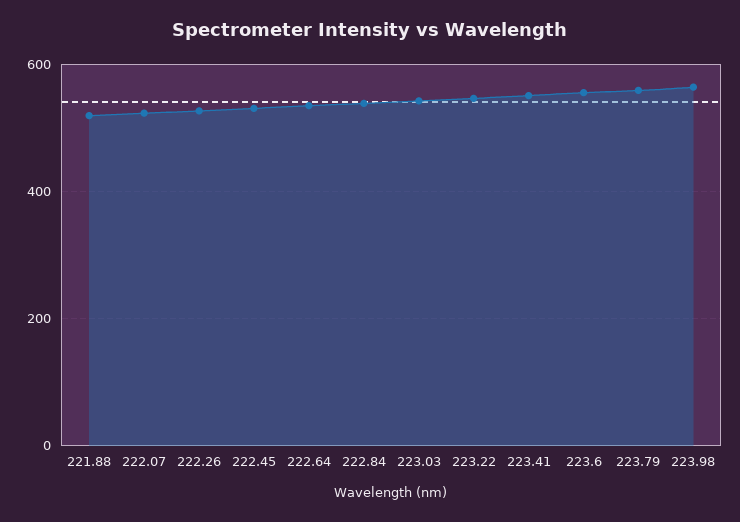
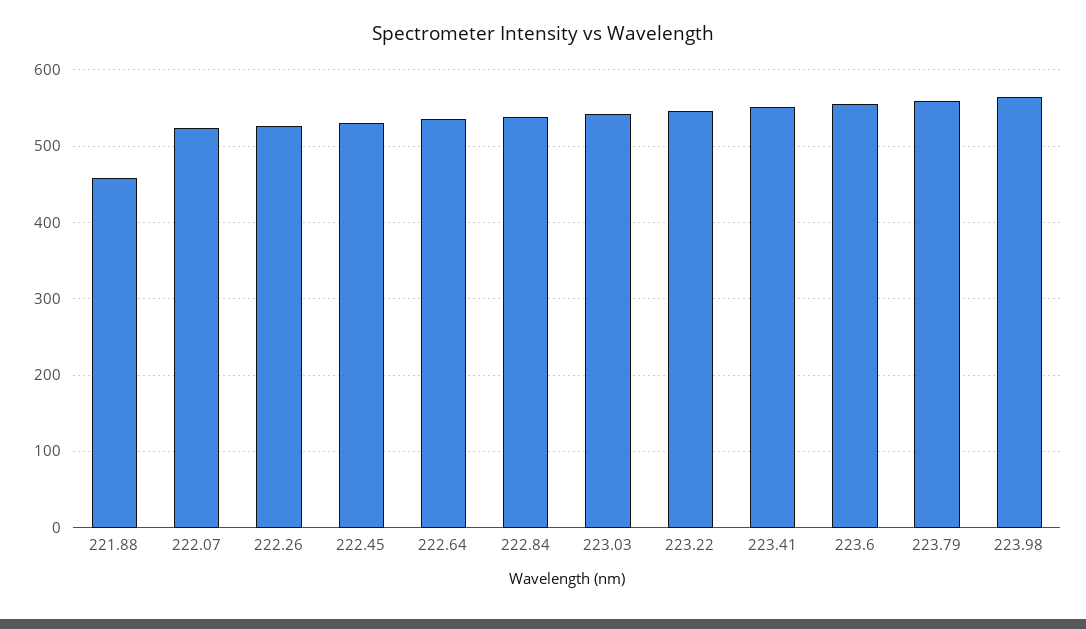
221.88: 520 -> 460

